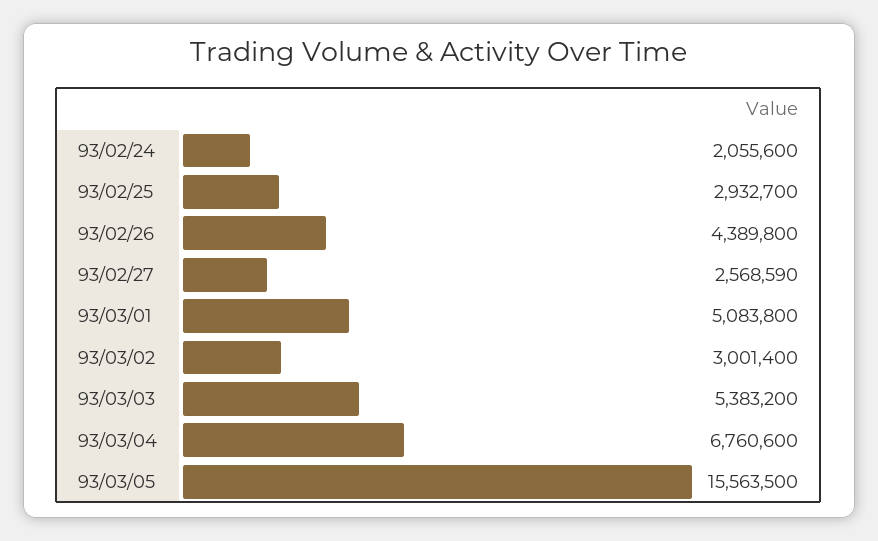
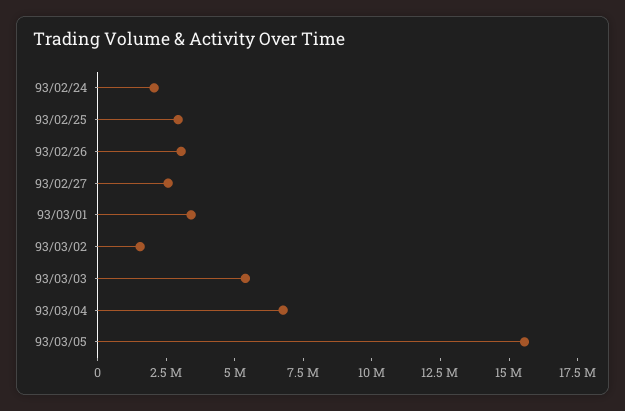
93/02/26: 4389800 -> 3000000
93/03/01: 5083800 -> 3500000
93/03/02: 3001400 -> 1500000

